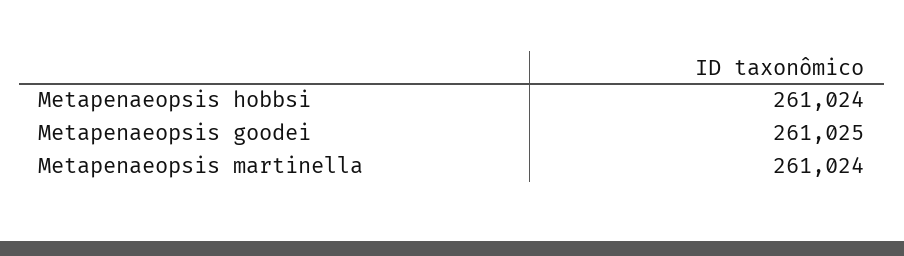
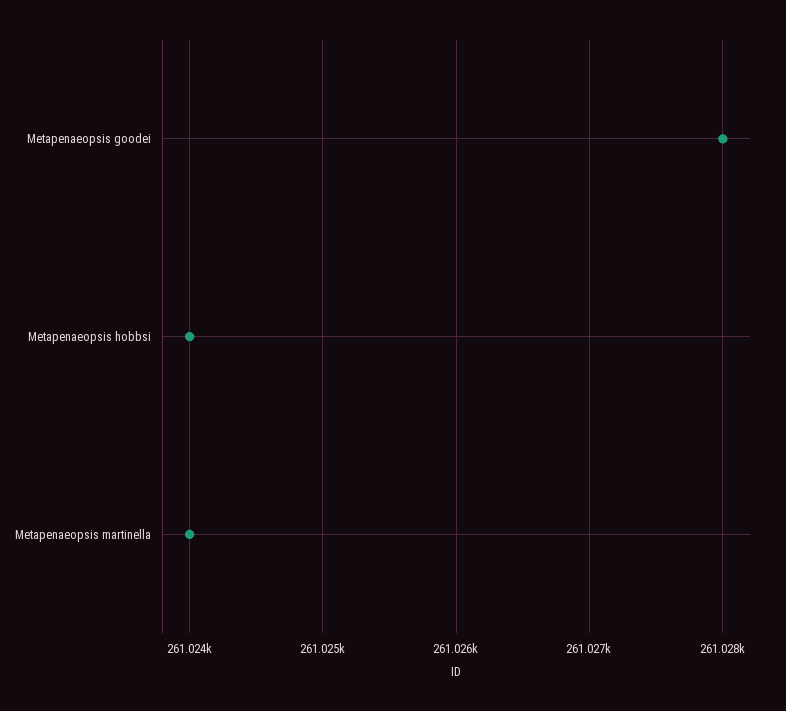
Metapenaeopsis goodei: 261025 -> 261028

